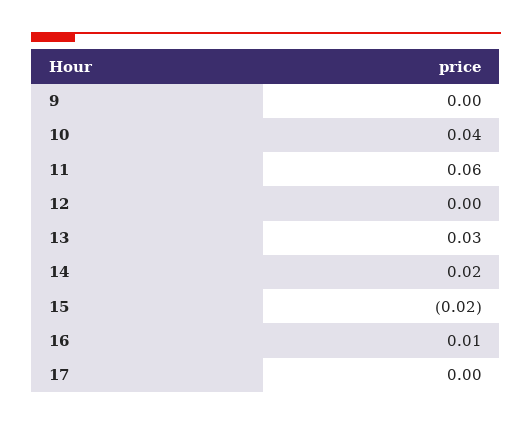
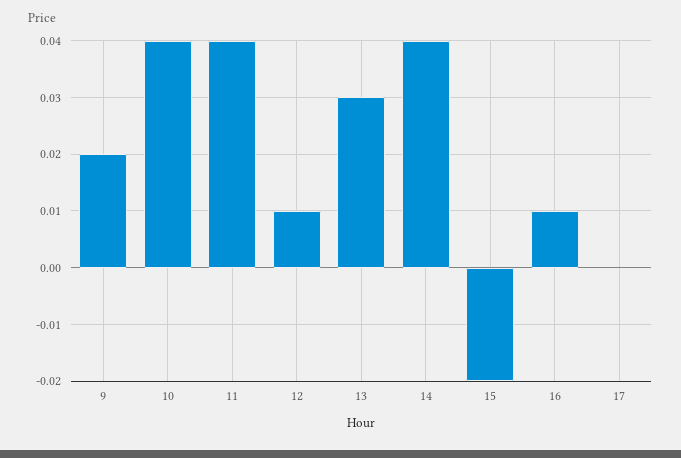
9: 0 -> 0.02
11: 0.06 -> 0.04
12: 0 -> 0.01
14: 0.02 -> 0.04

